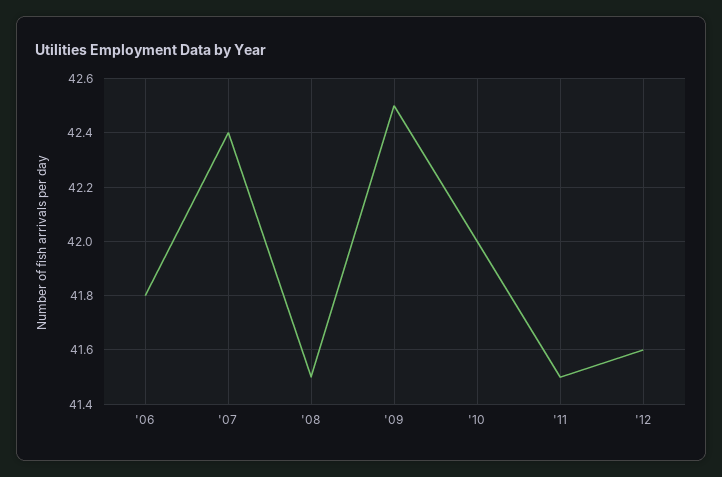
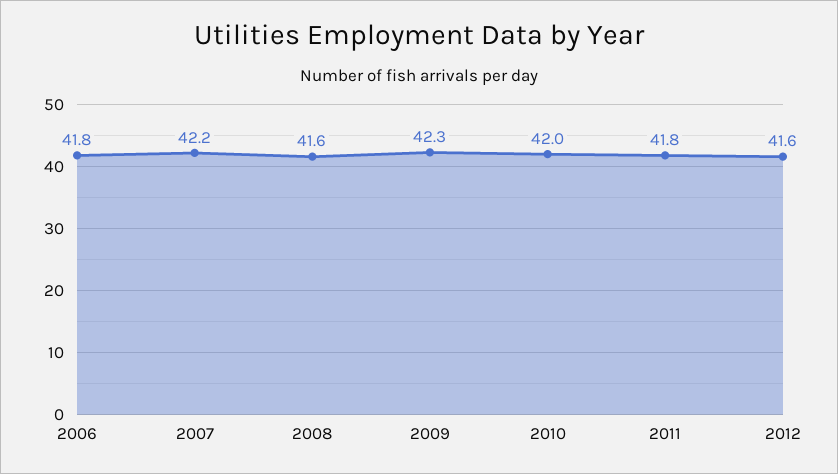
'07: 42.4 -> 42.2
'08: 41.5 -> 41.6
'09: 42.5 -> 42.3
'11: 41.5 -> 41.8

